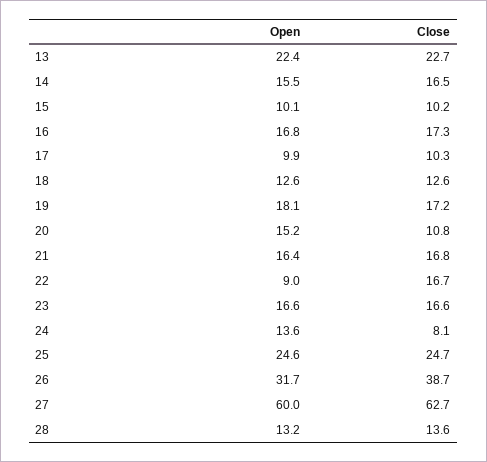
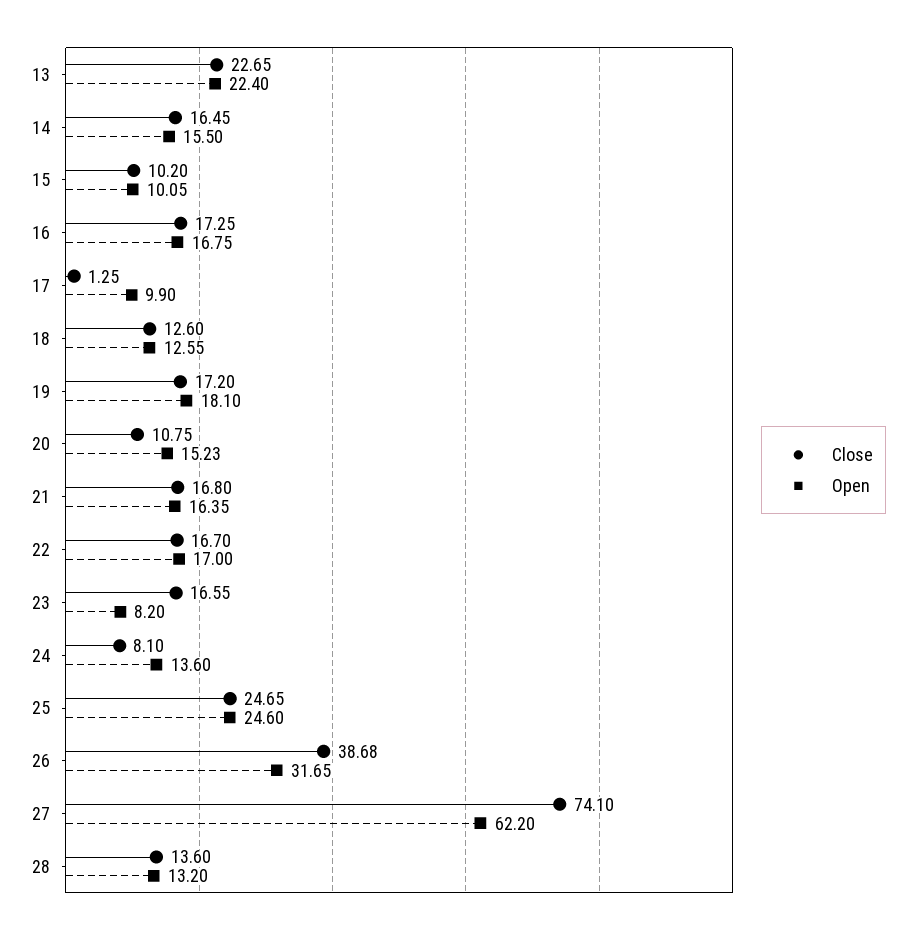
Close, 17: 10.3 -> 1.25
Open, 22: 9 -> 17
Open, 23: 16.6 -> 8.2
Open, 27: 60 -> 62.2
Close, 27: 62.7 -> 74.1

